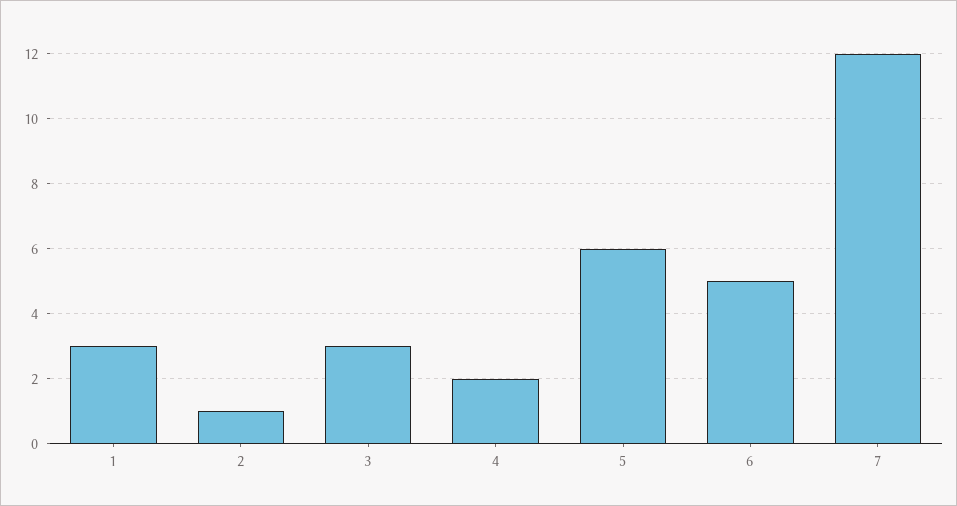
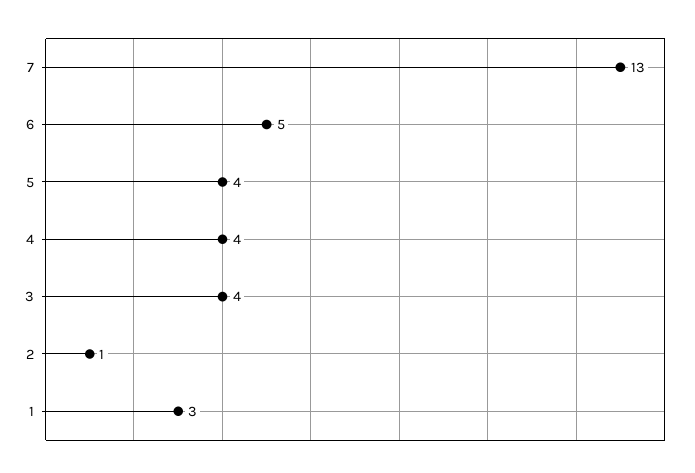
3: 3 -> 4
4: 2 -> 4
5: 6 -> 4
7: 12 -> 13

